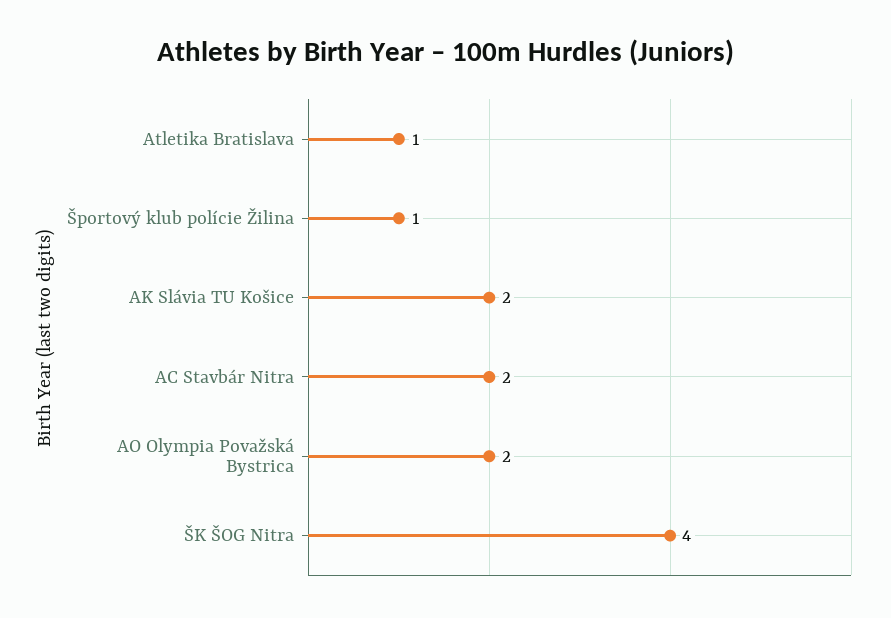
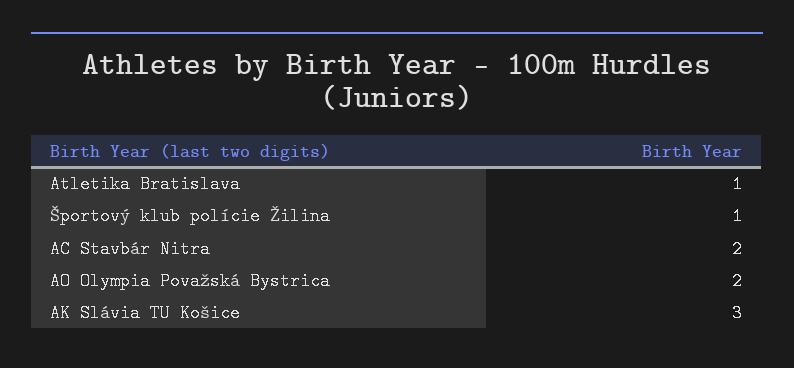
AK Slávia TU Košice: 2 -> 3
ŠK ŠOG Nitra: 4 -> none

